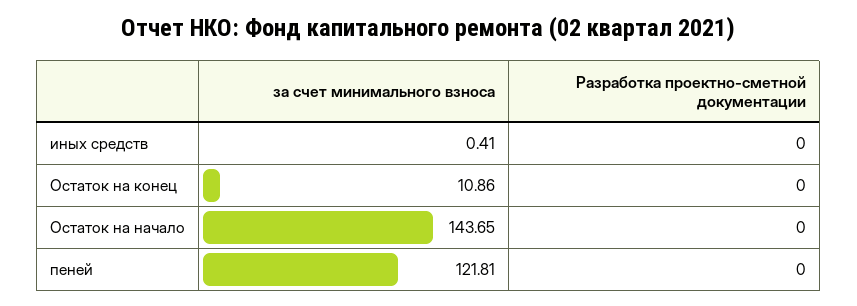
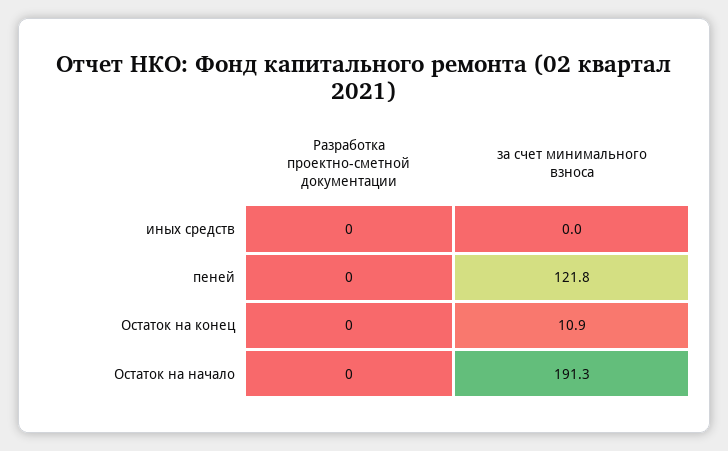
за счет минимального взноса, иных средств: 0.41 -> 0
за счет минимального взноса, Остаток на начало: 143.65 -> 191.3

